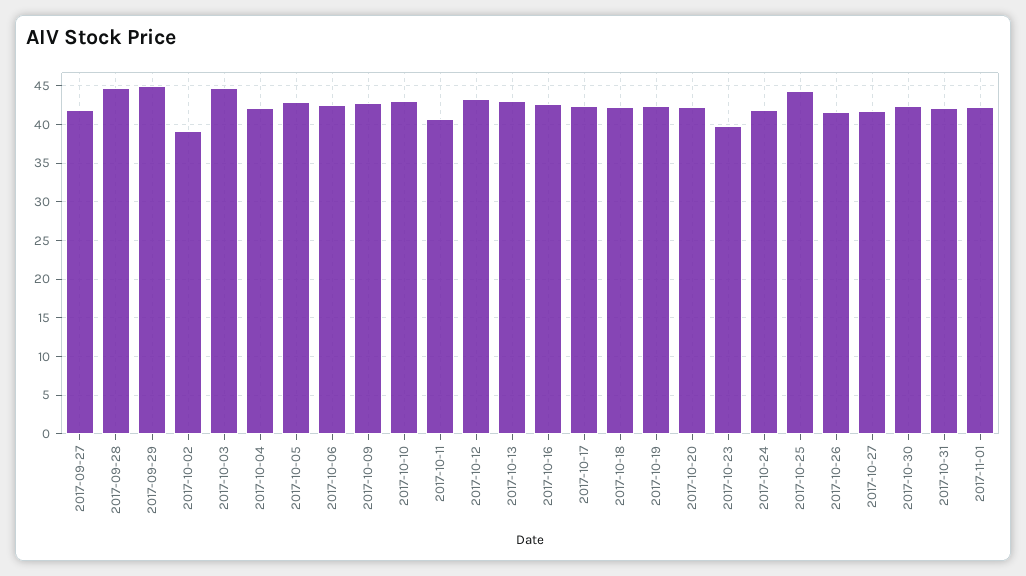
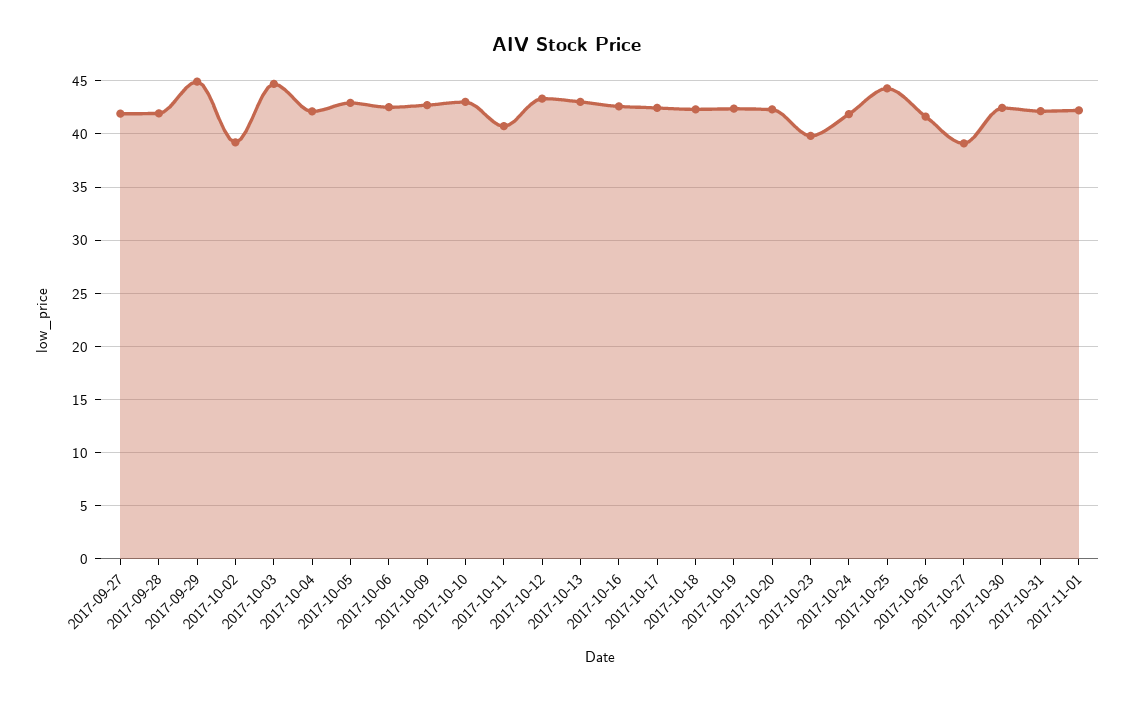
2017-09-28: 45 -> 42
2017-10-27: 42 -> 39

